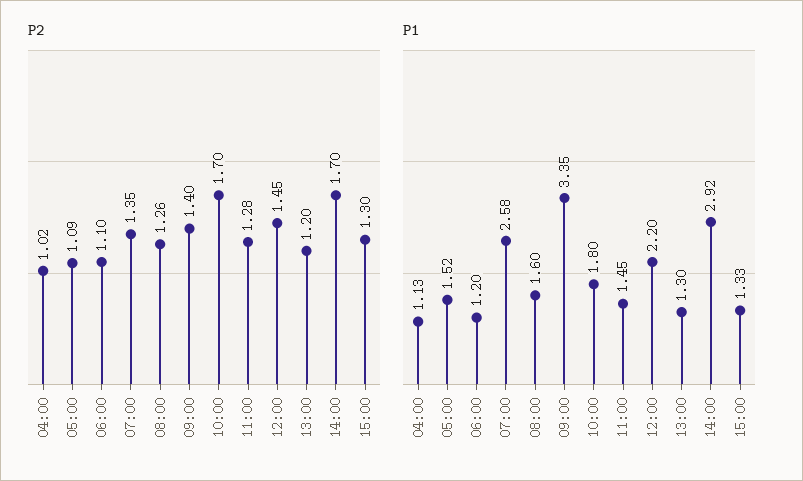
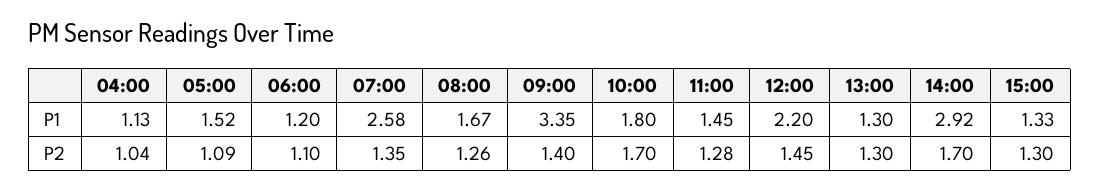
P2, 04:00: 1.02 -> 1.04
P2, 13:00: 1.2 -> 1.3
P1, 08:00: 1.6 -> 1.67

